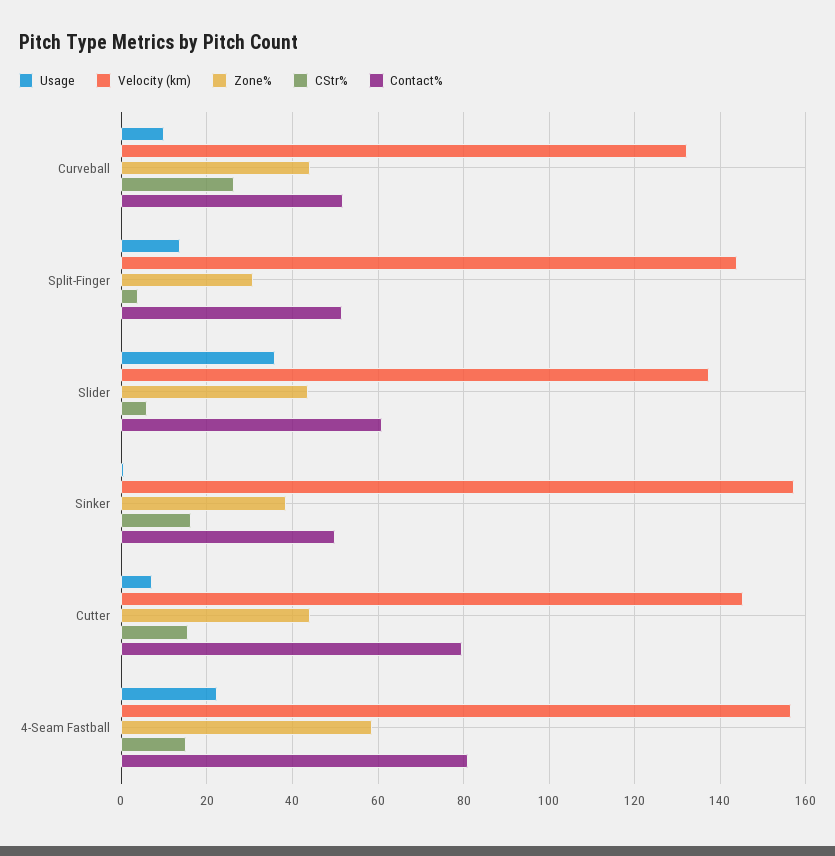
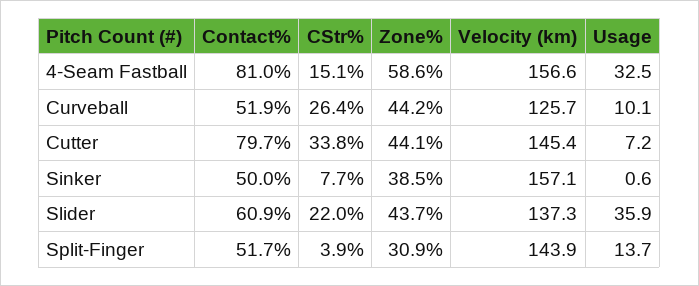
Velocity (km), Curveball: 132 -> 125.7
CStr%, Slider: 6 -> 22
CStr%, Sinker: 16 -> 7.7
CStr%, Cutter: 16 -> 33.8
Usage, 4-Seam Fastball: 22 -> 32.5

